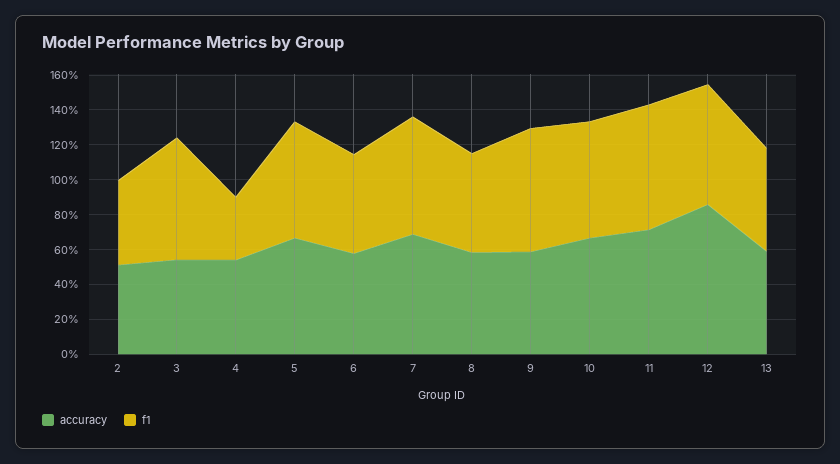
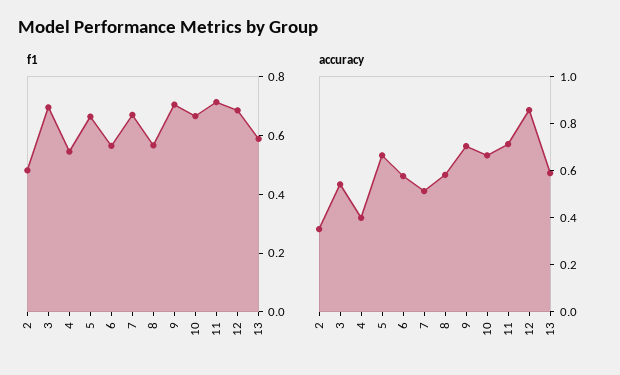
accuracy, 2: 0.5 -> 0.35
accuracy, 4: 0.55 -> 0.4
f1, 4: 0.35 -> 0.55
accuracy, 7: 0.7 -> 0.5
accuracy, 9: 0.6 -> 0.7

